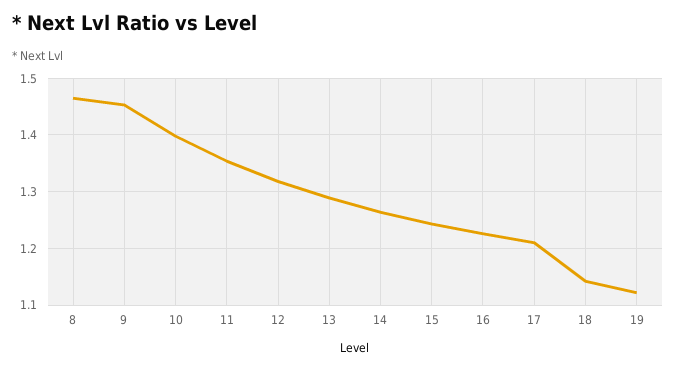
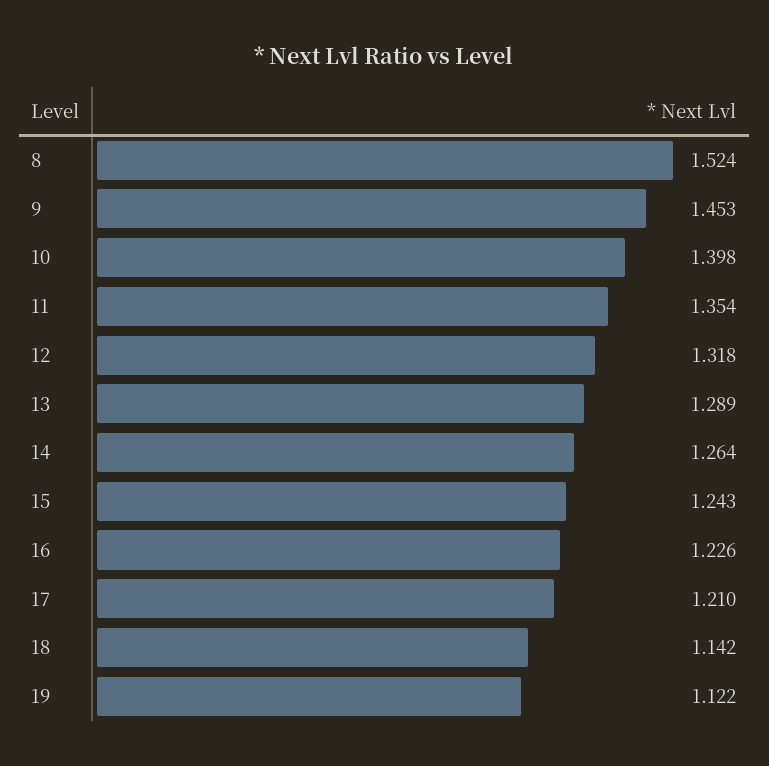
8: 1.46 -> 1.524

